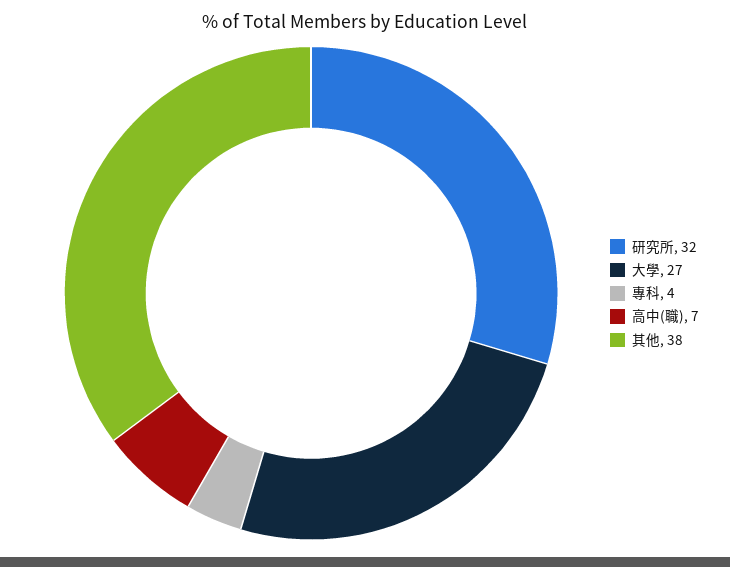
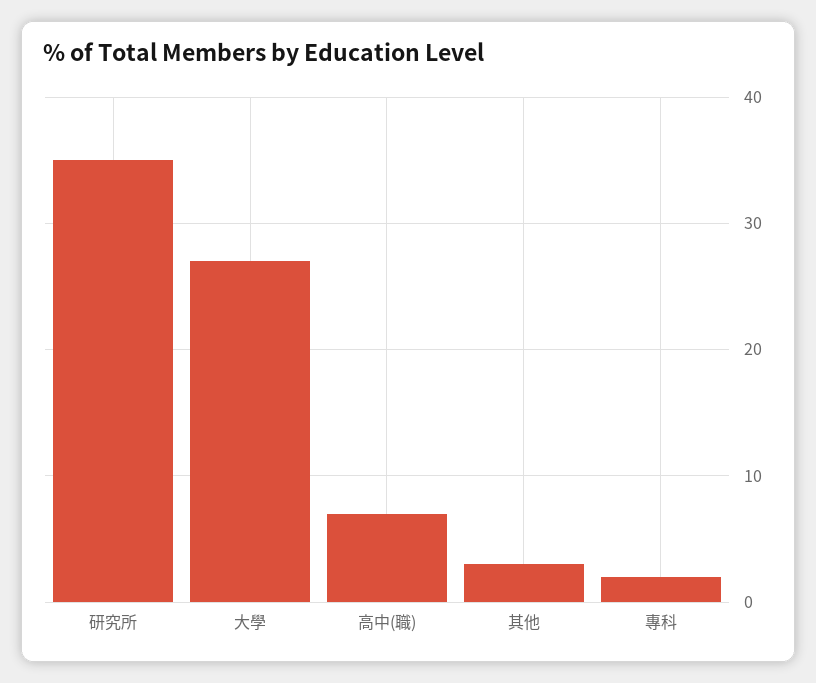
研究所: 32 -> 35
專科: 4 -> 2
其他: 38 -> 3

